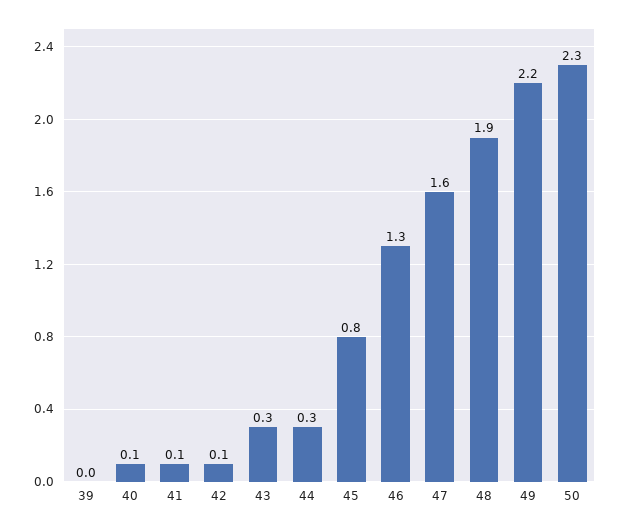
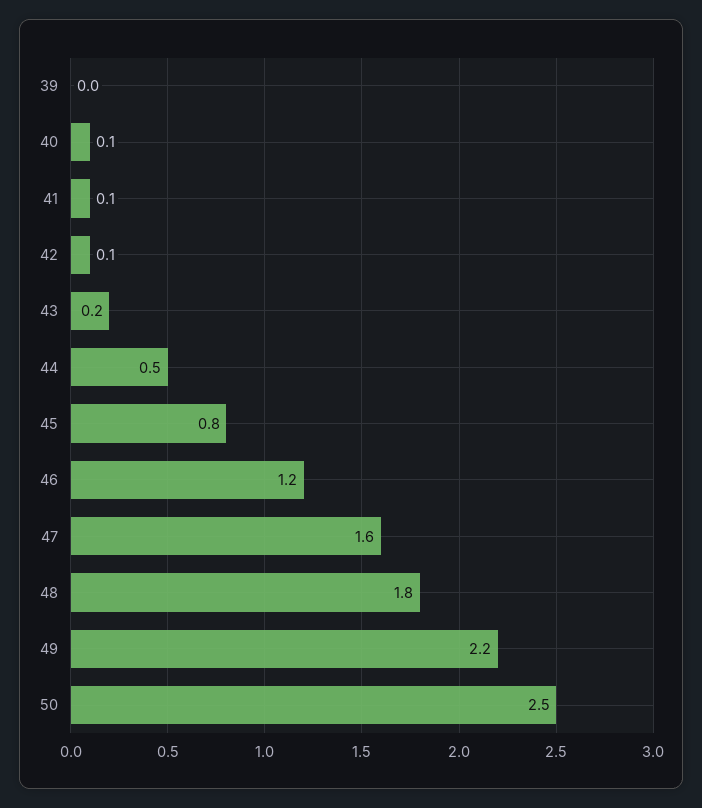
43: 0.3 -> 0.2
44: 0.3 -> 0.5
46: 1.3 -> 1.2
48: 1.9 -> 1.8
50: 2.3 -> 2.5

